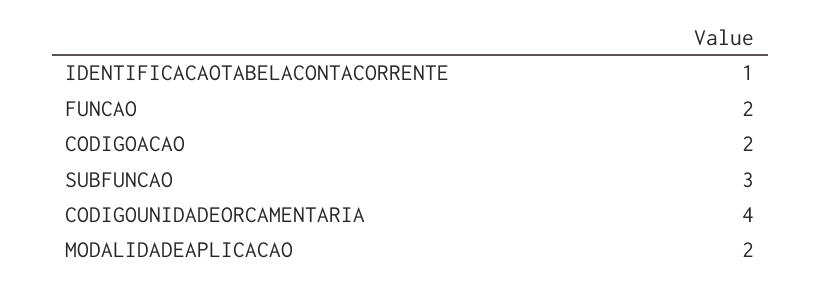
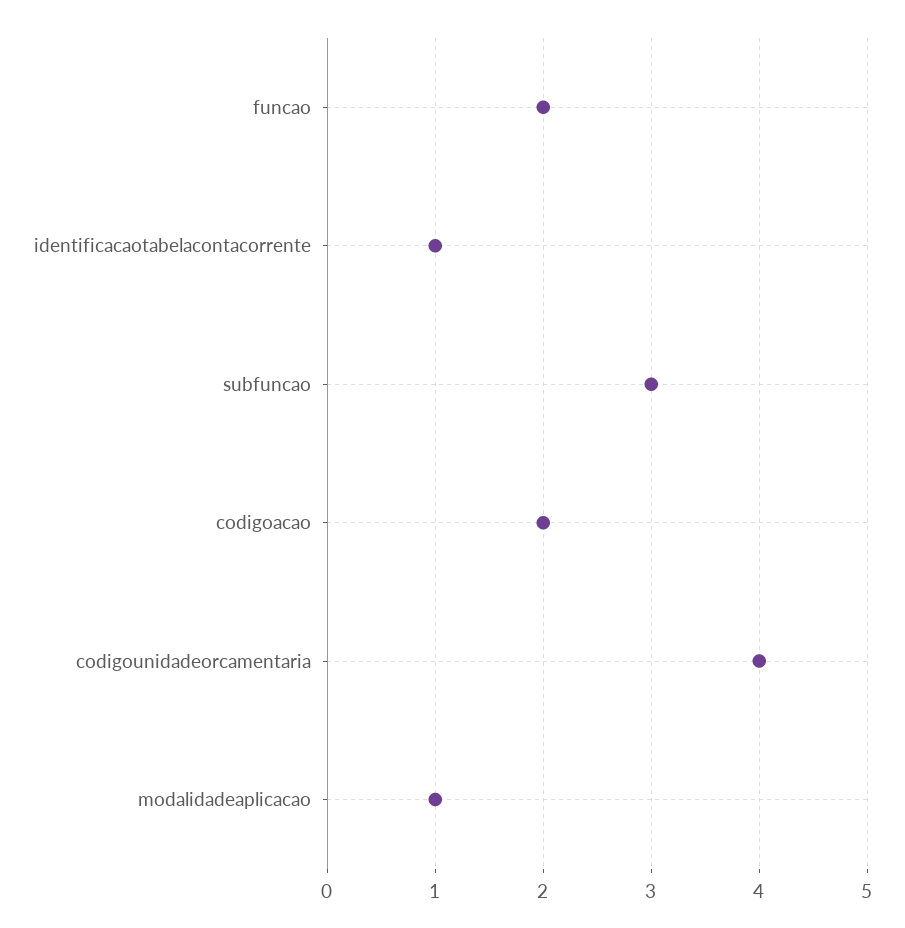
MODALIDADEAPLICACAO: 2 -> 1

